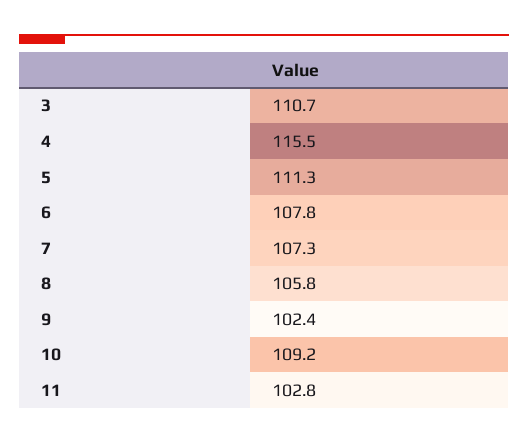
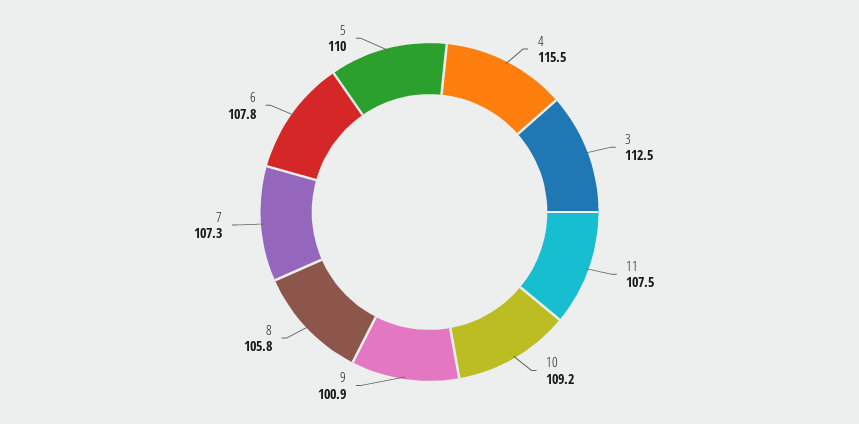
3: 110.7 -> 112.5
5: 111.3 -> 110
9: 102.4 -> 100.9
11: 102.8 -> 107.5

